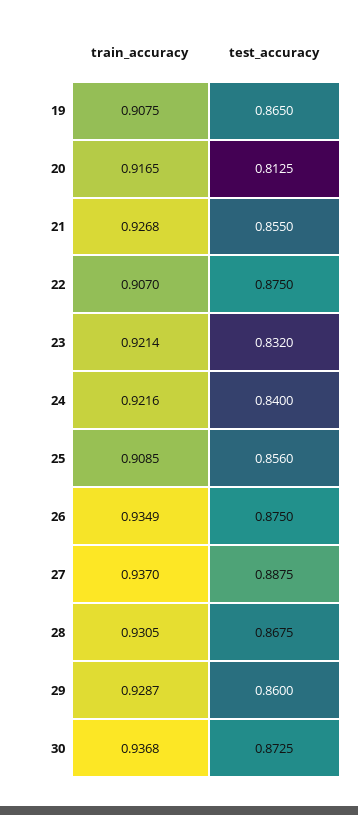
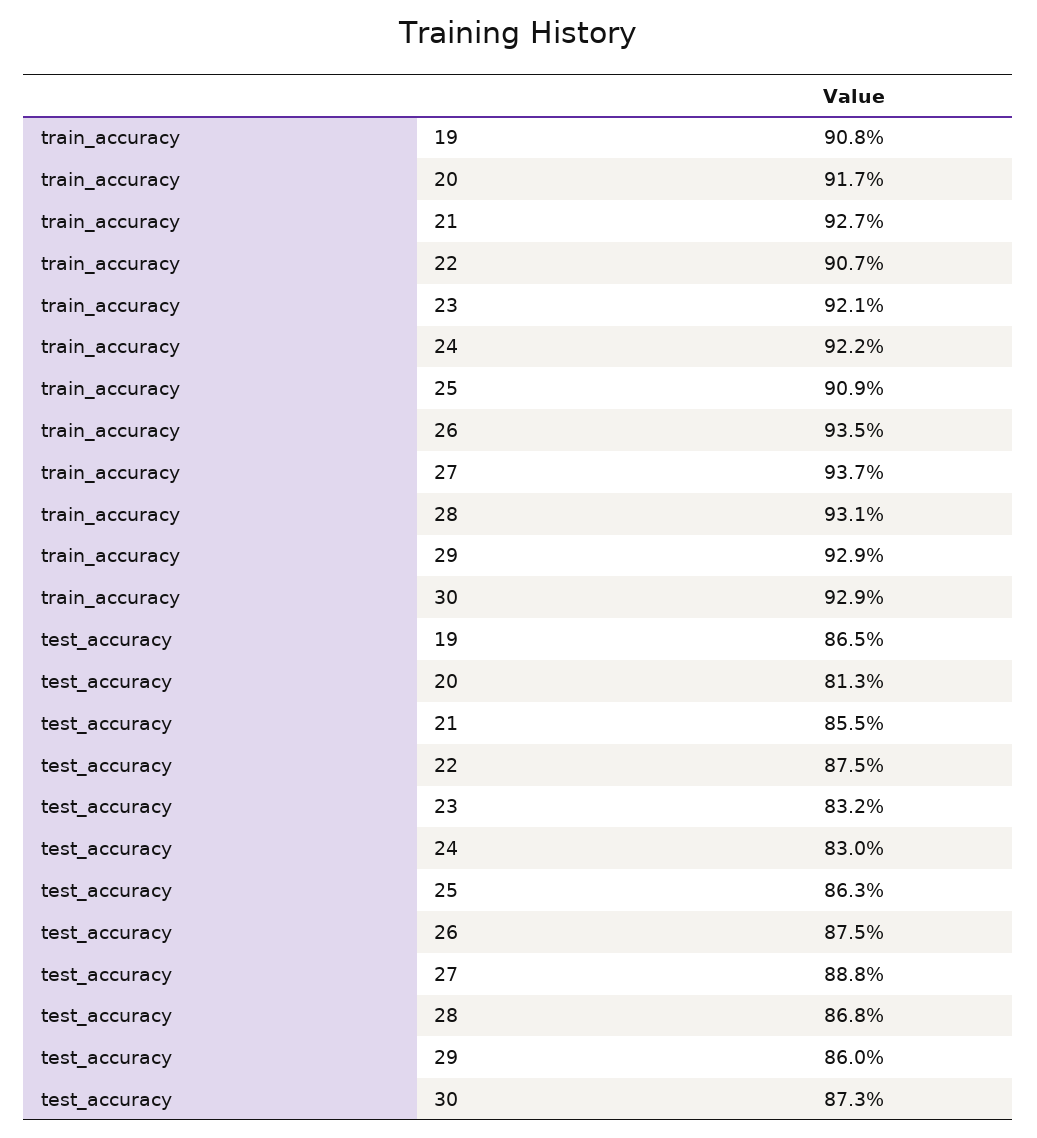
test_accuracy, 24: 0.84 -> 0.83
test_accuracy, 25: 0.856 -> 0.863
train_accuracy, 30: 0.9368 -> 0.929

